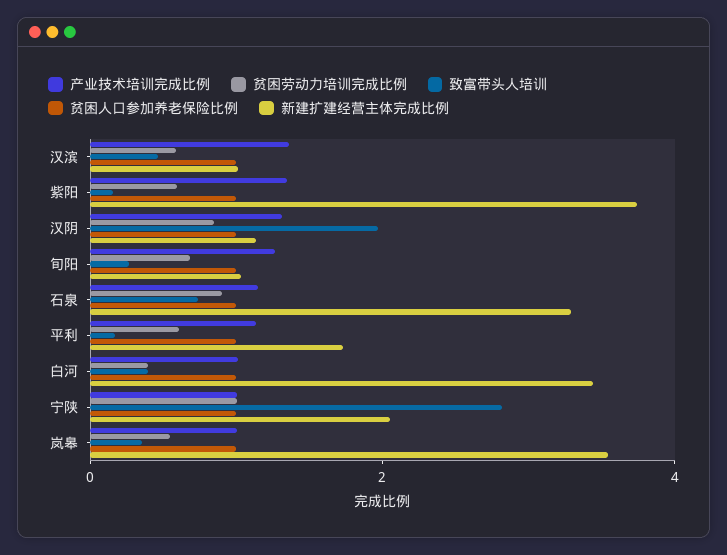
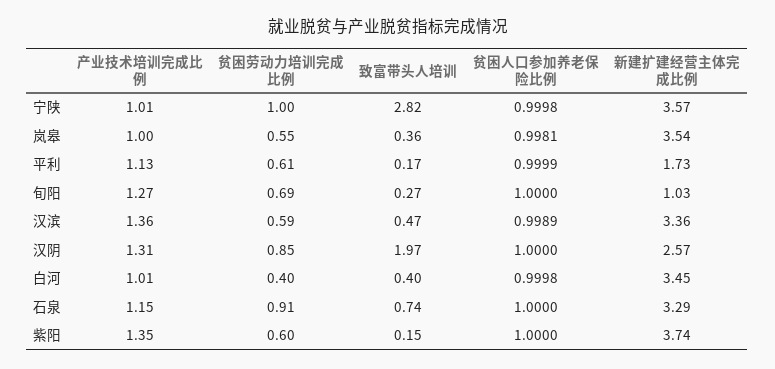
新建扩建经营主体完成比例, 汉滨: 1 -> 3.36
新建扩建经营主体完成比例, 汉阴: 1 -> 2.57
新建扩建经营主体完成比例, 宁陕: 2 -> 3.57

